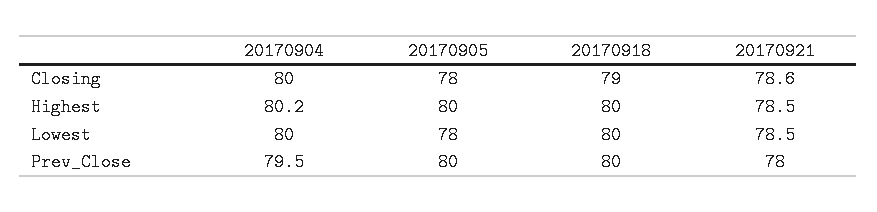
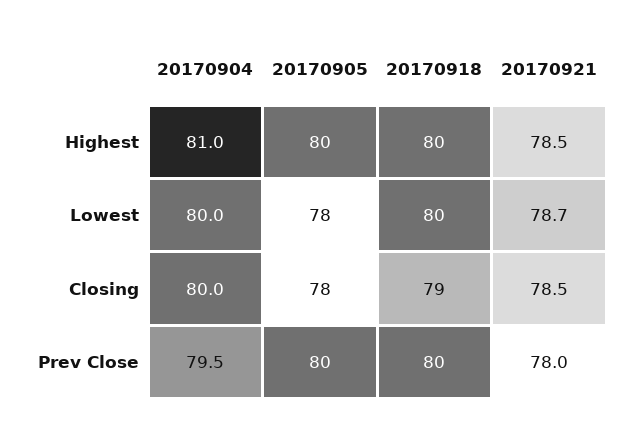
20170921, Closing: 78.6 -> 78.5
20170904, Highest: 80.2 -> 81
20170921, Lowest: 78.5 -> 78.7

